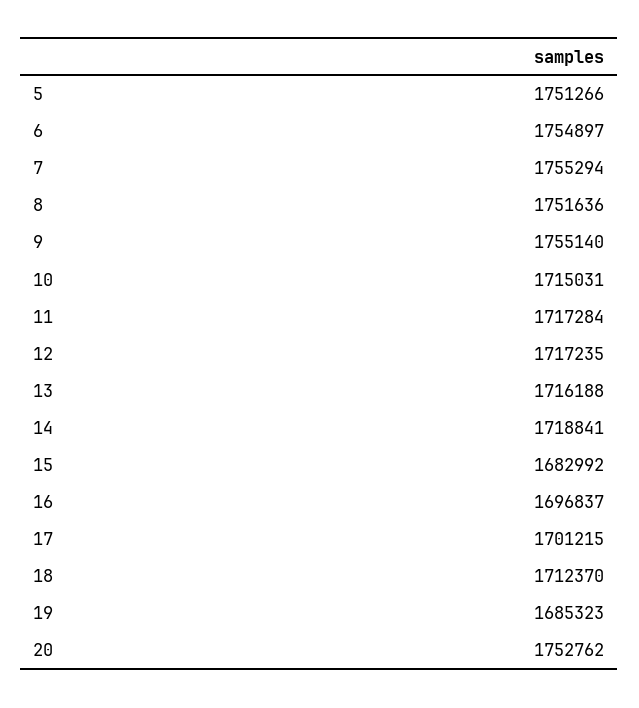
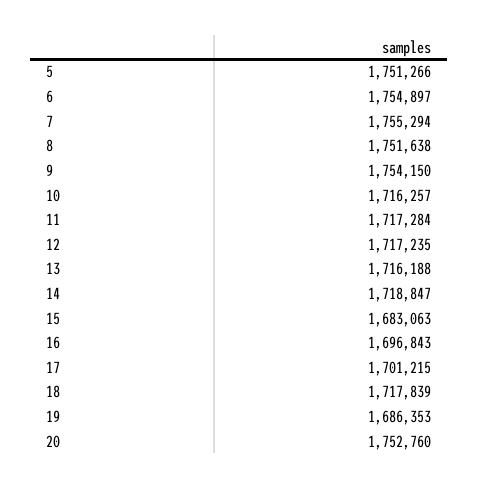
8: 1751636 -> 1751638
9: 1755140 -> 1754150
10: 1715031 -> 1716257
14: 1718841 -> 1718847
15: 1682992 -> 1683063
16: 1696837 -> 1696843
18: 1712370 -> 1717839
19: 1685323 -> 1686353
20: 1752762 -> 1752760

